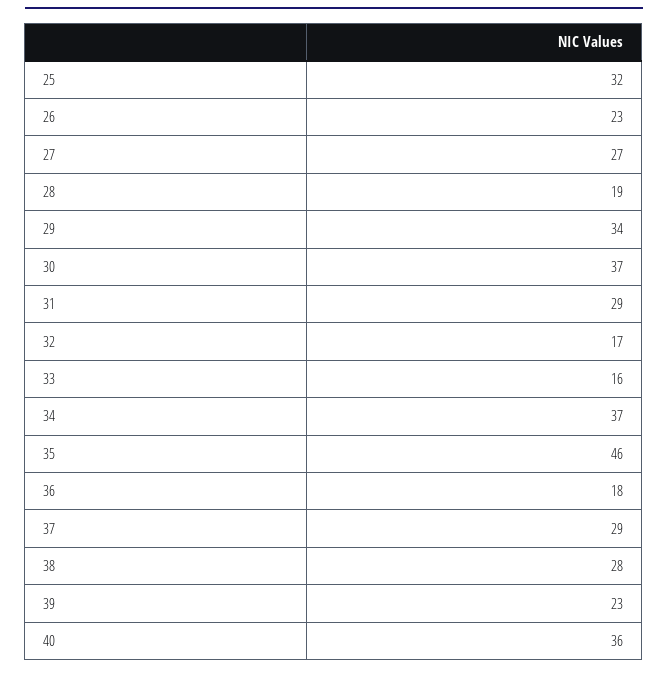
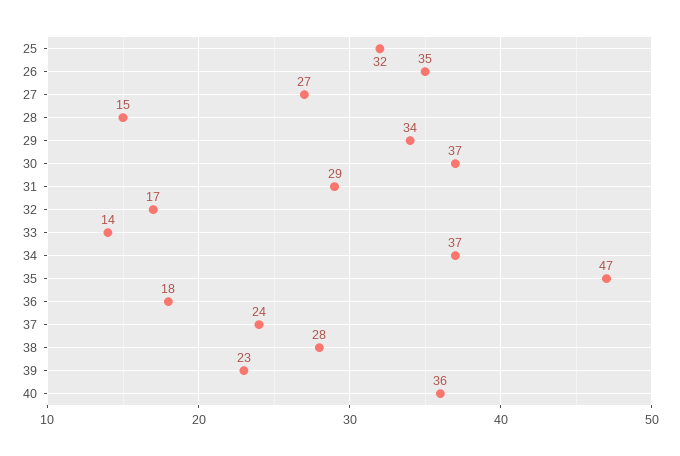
26: 23 -> 35
28: 19 -> 15
33: 16 -> 14
35: 46 -> 47
37: 29 -> 24

